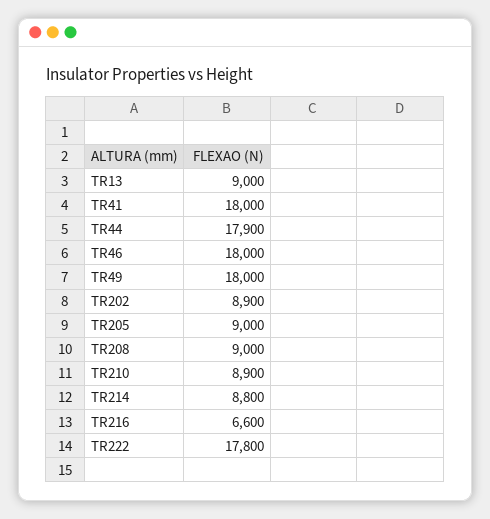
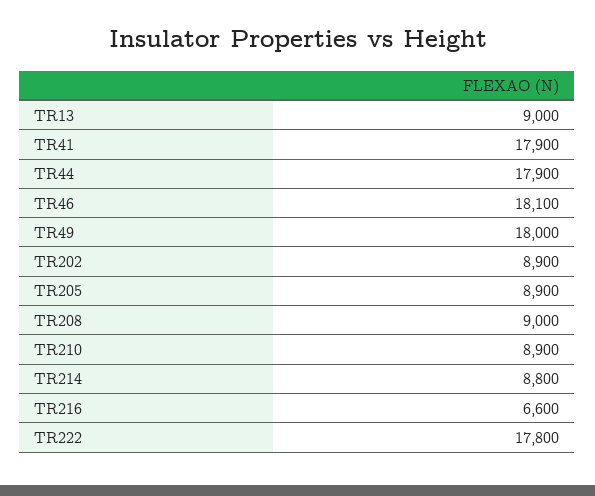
TR41: 18000 -> 17900
TR46: 18000 -> 18100
TR205: 9000 -> 8900

